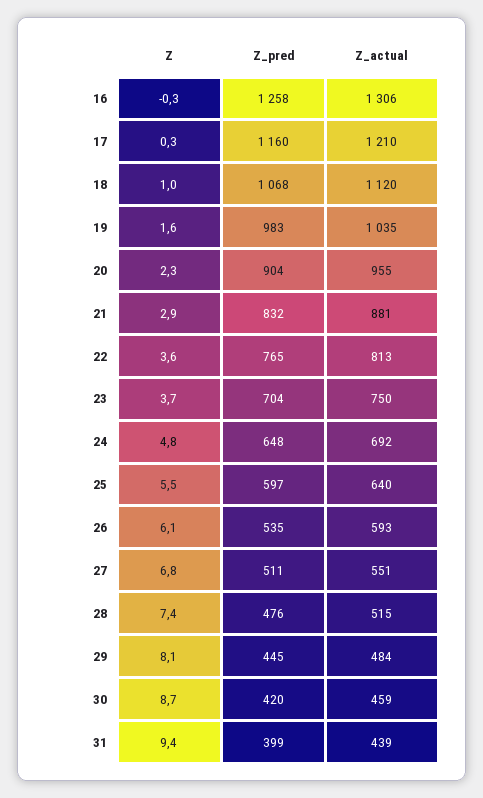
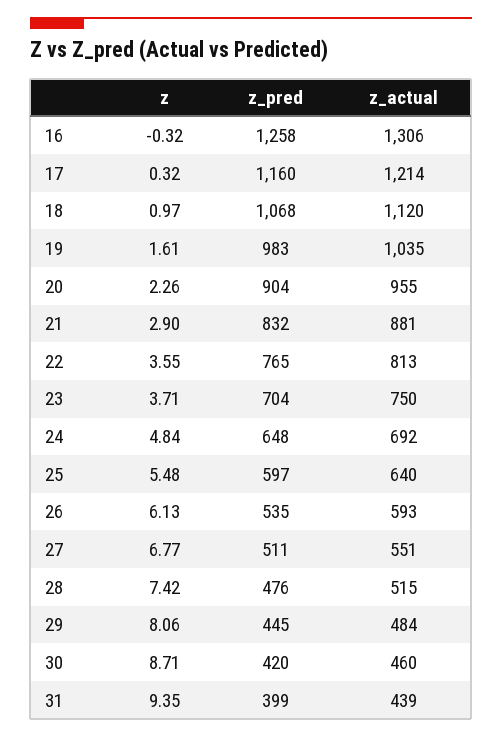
Z_actual, 17: 1210 -> 1214
Z_actual, 30: 459 -> 460

